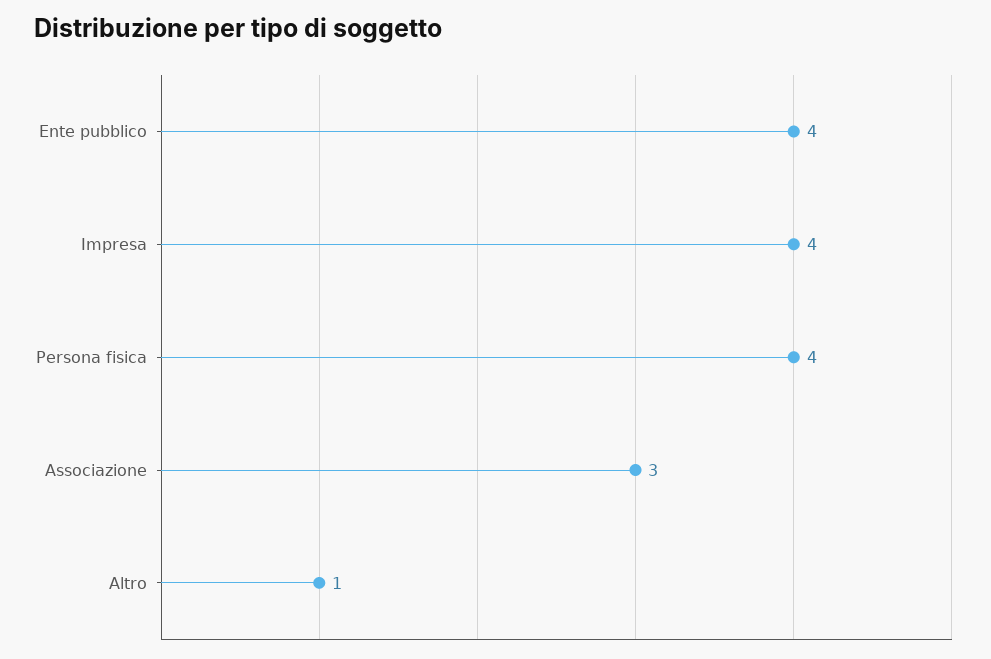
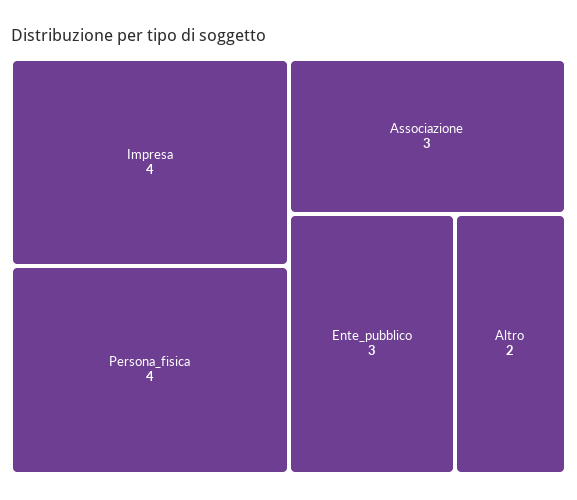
Ente pubblico: 4 -> 3
Altro: 1 -> 2

